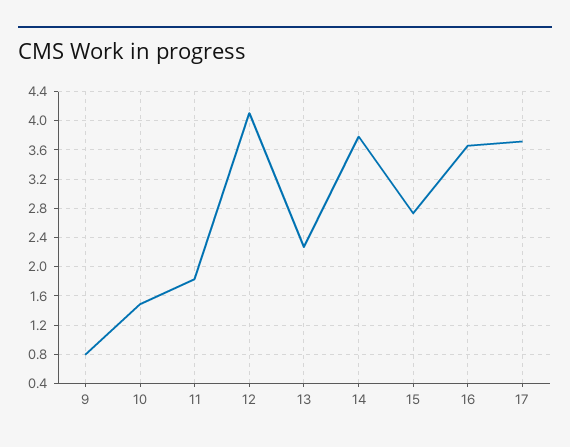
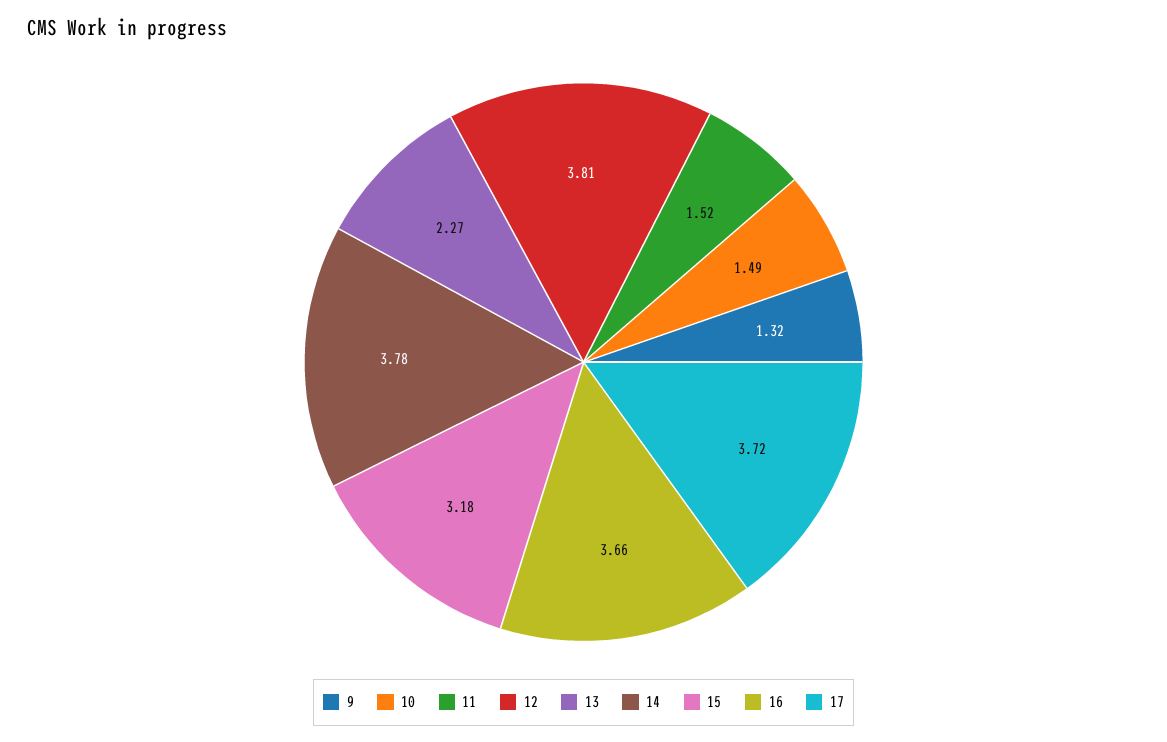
9: 0.8 -> 1.32
11: 1.8 -> 1.52
12: 4.1 -> 3.81
15: 2.7 -> 3.18

